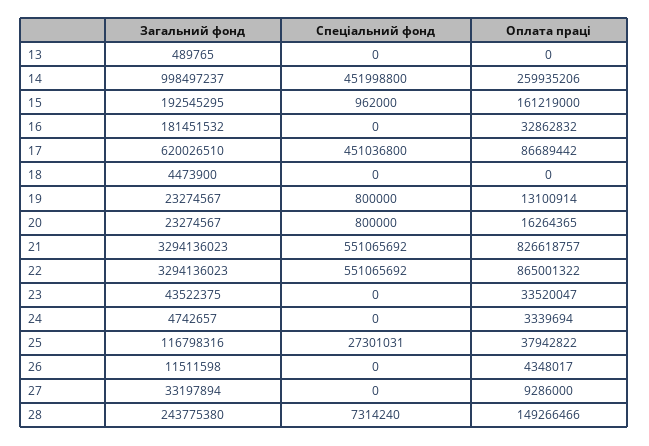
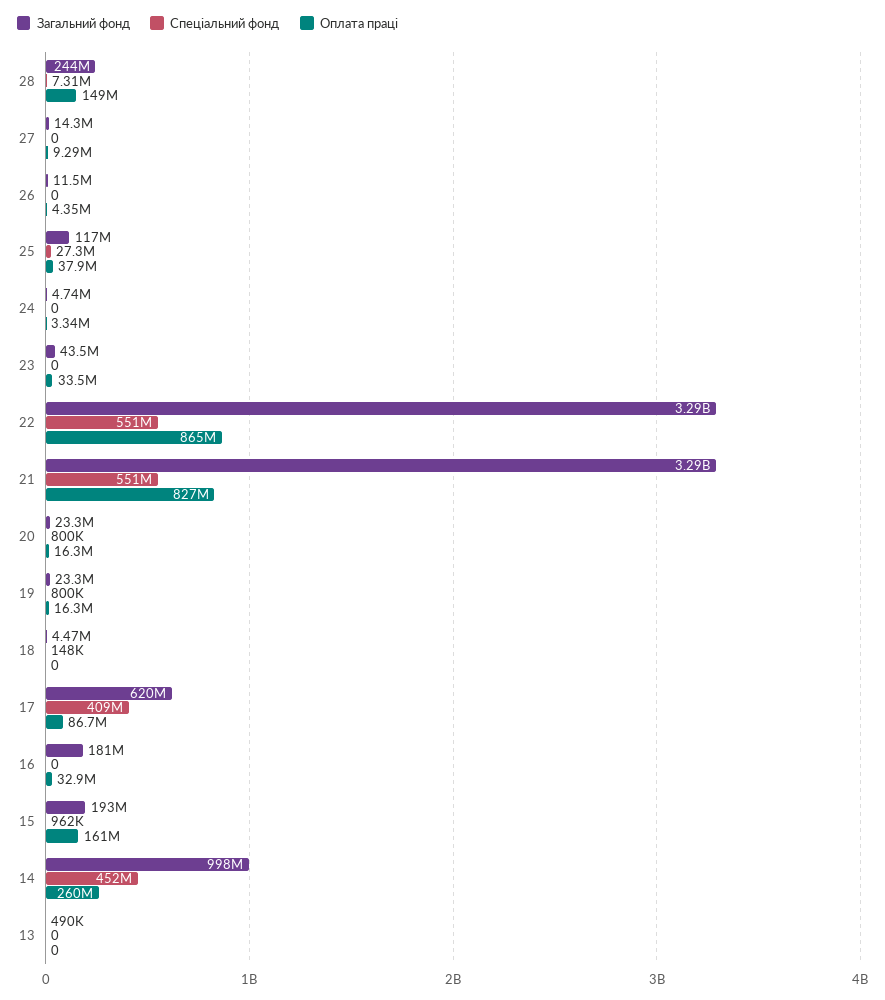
Спеціальний фонд, 17: 451036800 -> 409000000
Спеціальний фонд, 18: 0 -> 148000
Оплата праці, 19: 13100914 -> 16300000
Загальний фонд, 27: 33197894 -> 14300000

